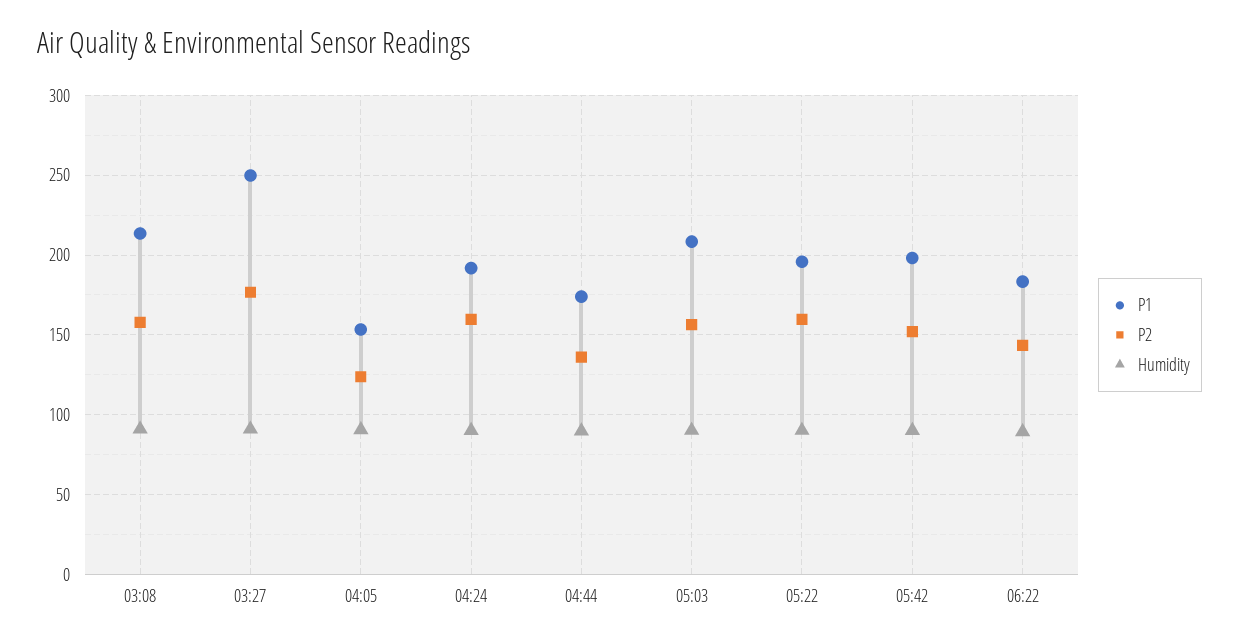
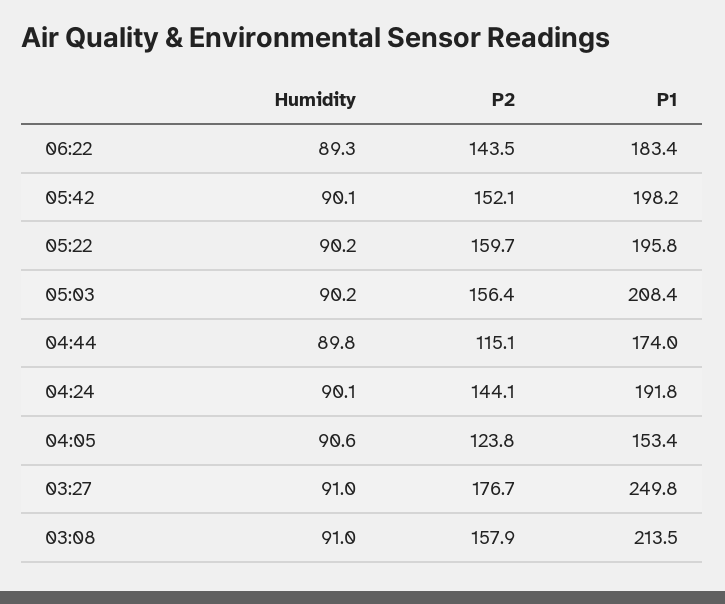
P2, 04:24: 160 -> 144.1
P2, 04:44: 135 -> 115.1

